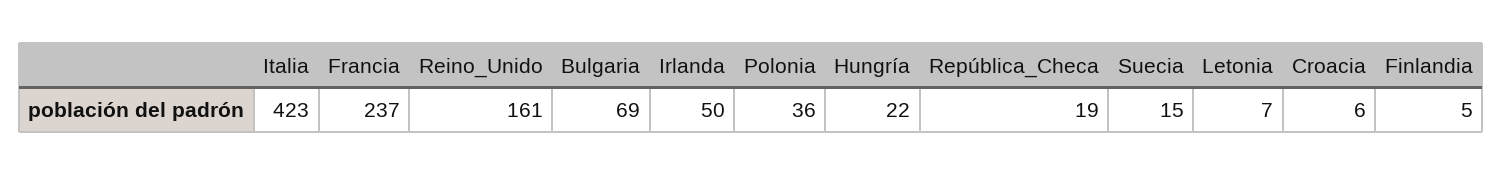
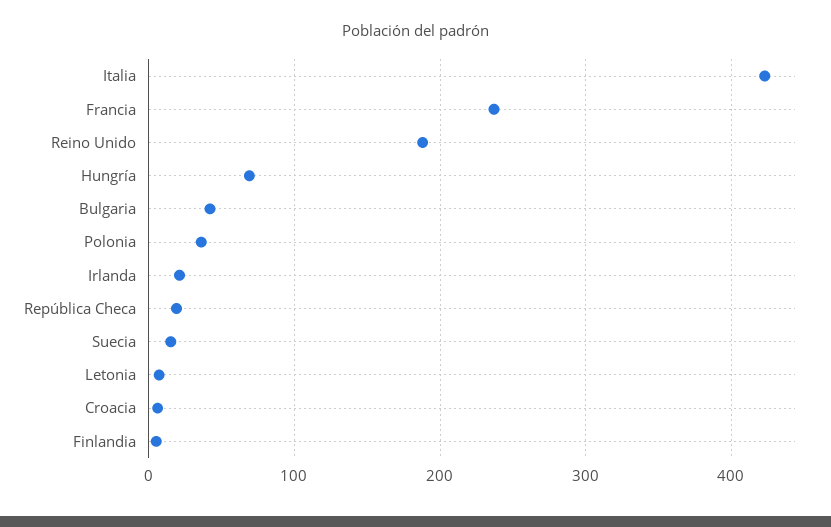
Reino_Unido: 161 -> 190
Bulgaria: 69 -> 40
Irlanda: 50 -> 20
Hungría: 22 -> 70

